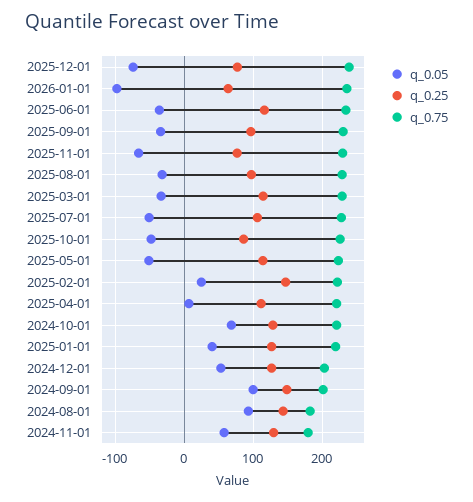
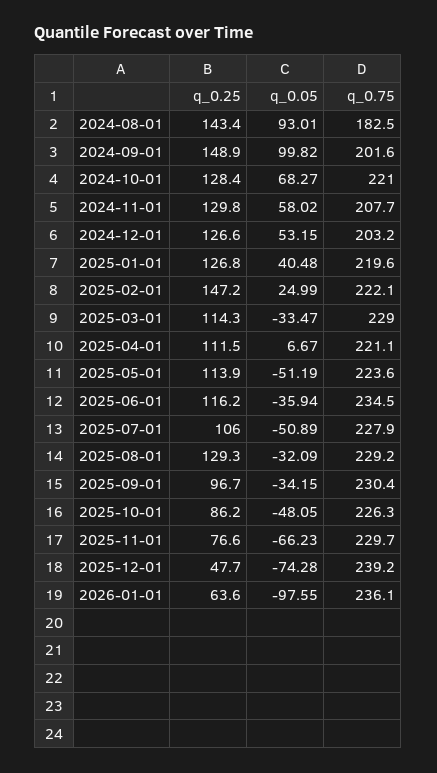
q_0.25, 2025-12-01: 80 -> 47.7
q_0.25, 2025-08-01: 100 -> 129.3
q_0.75, 2024-11-01: 180 -> 207.7

